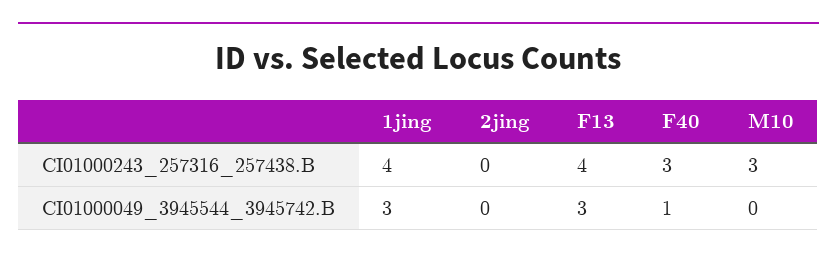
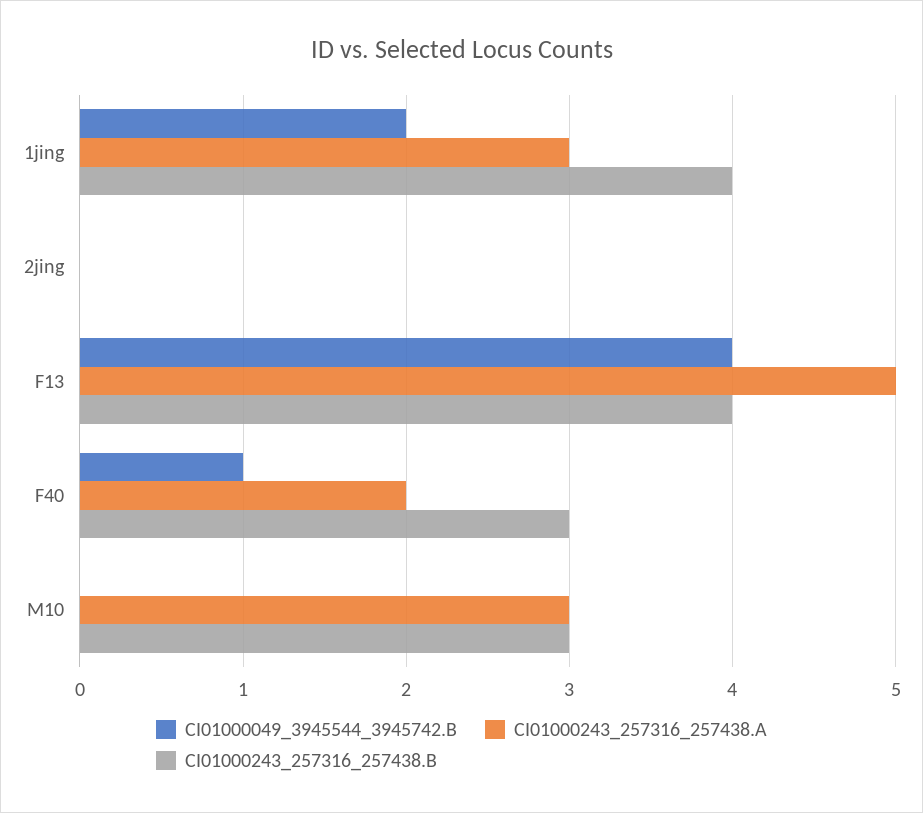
CI01000049_3945544_3945742.B, 1jing: 3 -> 2
CI01000049_3945544_3945742.B, F13: 3 -> 4
CI01000243_257316_257438.A, 1jing: none -> 3
CI01000243_257316_257438.A, 2jing: none -> 0
CI01000243_257316_257438.A, F13: none -> 5
CI01000243_257316_257438.A, F40: none -> 2
CI01000243_257316_257438.A, M10: none -> 3

